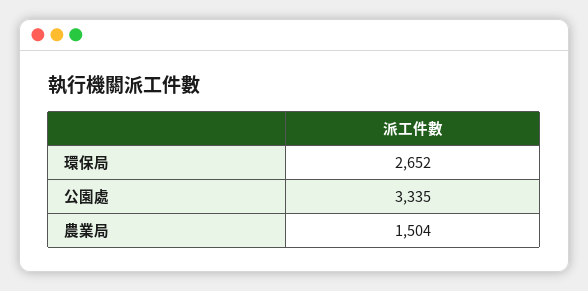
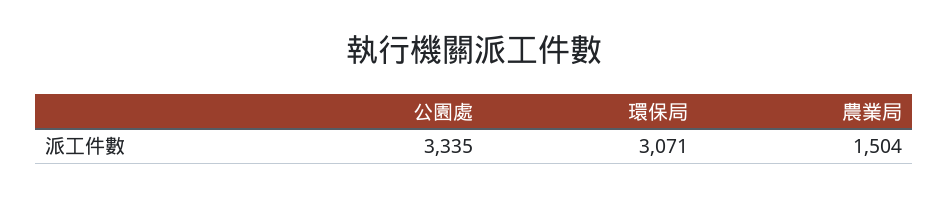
環保局: 2652 -> 3071

